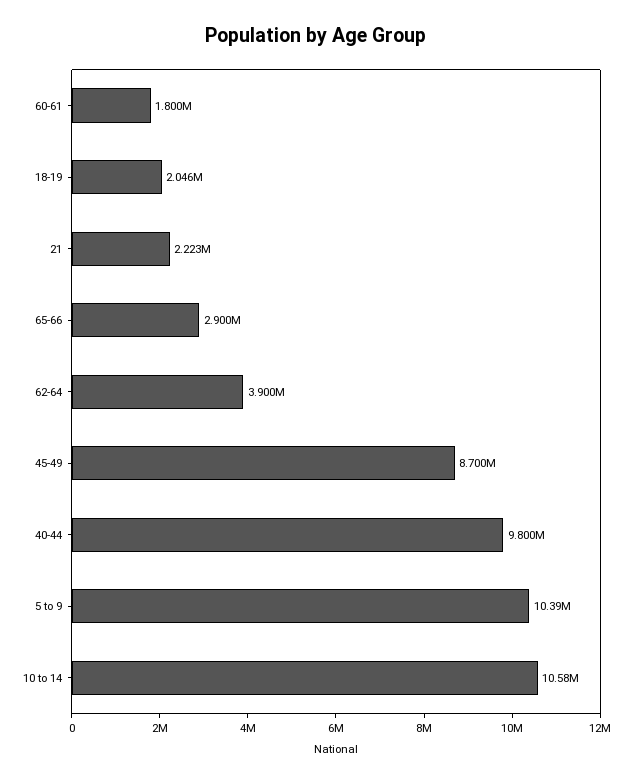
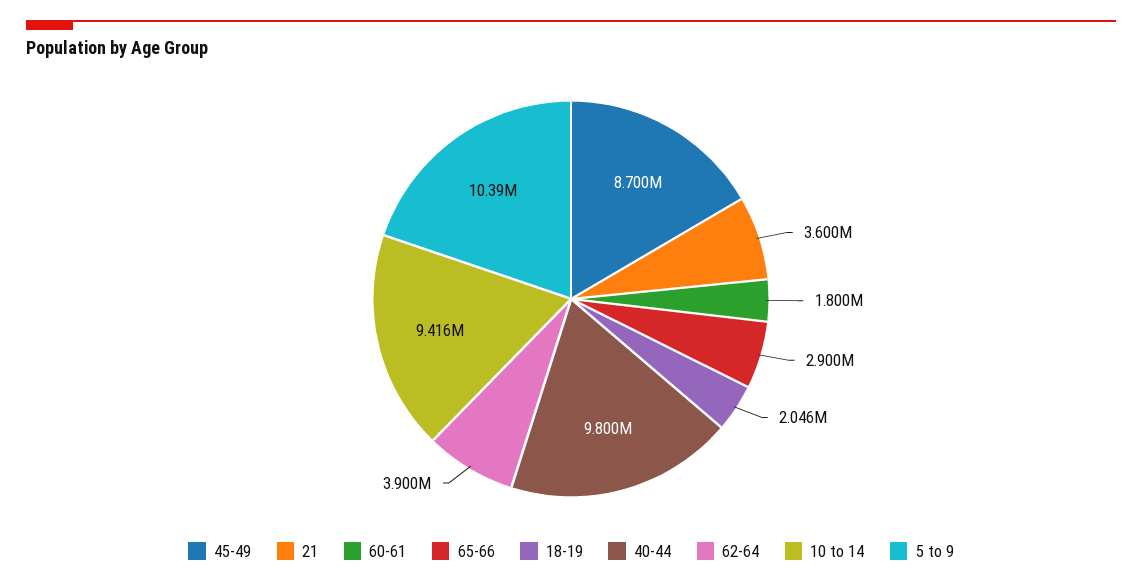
21: 2223000 -> 3600000
10 to 14: 10580000 -> 9416000

